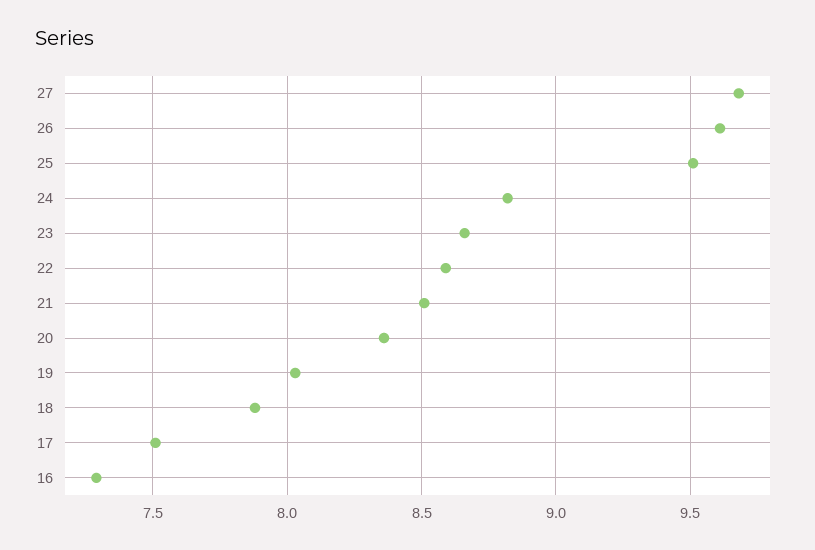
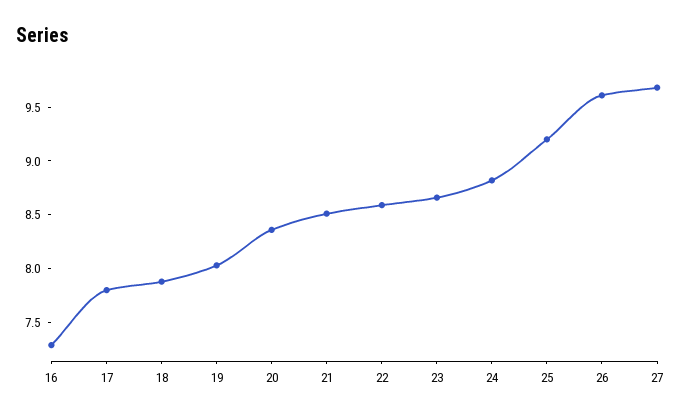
25: 9.5 -> 9.2
17: 7.5 -> 7.8

